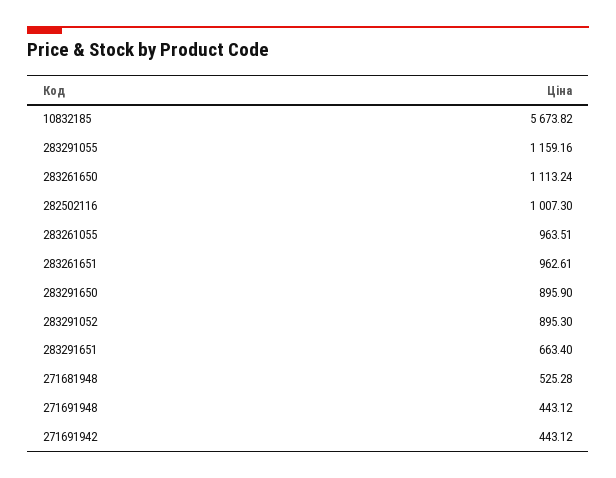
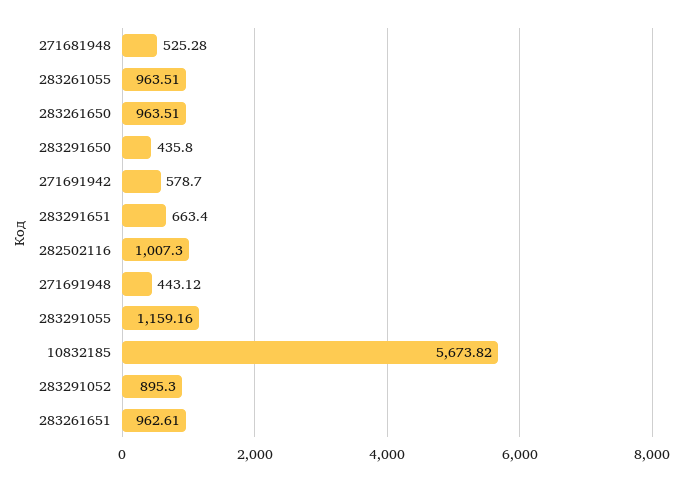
283261650: 1113.24 -> 963.51
283291650: 895.9 -> 435.8
271691942: 443.12 -> 578.7

